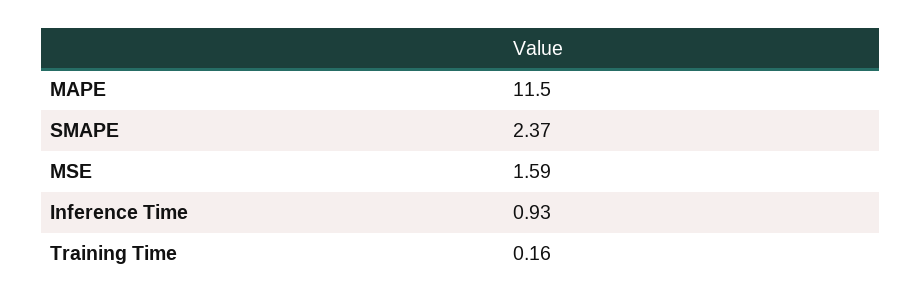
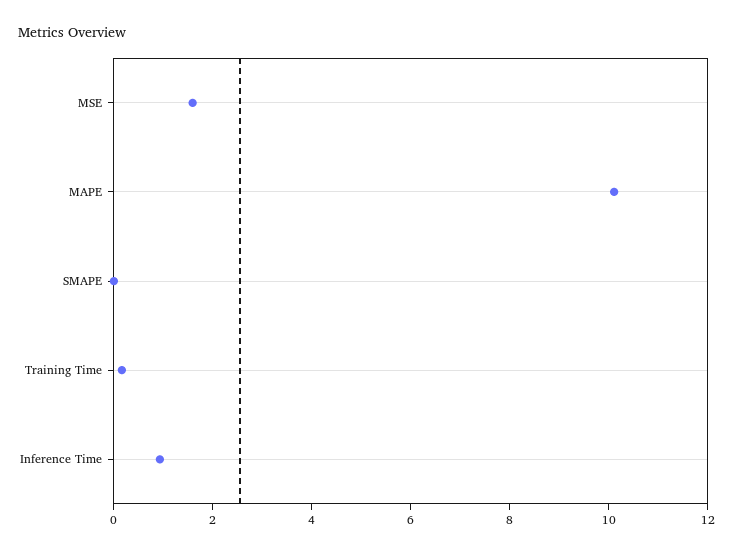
MAPE: 11.5 -> 10
SMAPE: 2.37 -> 0

